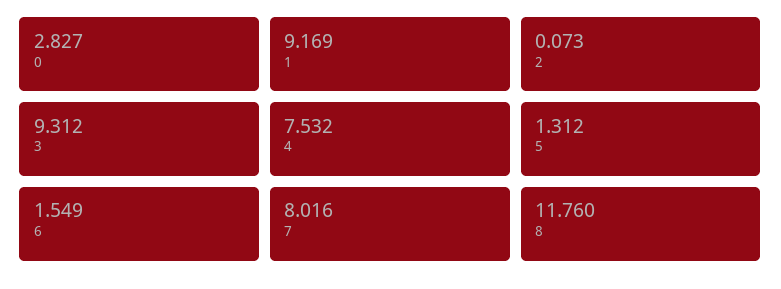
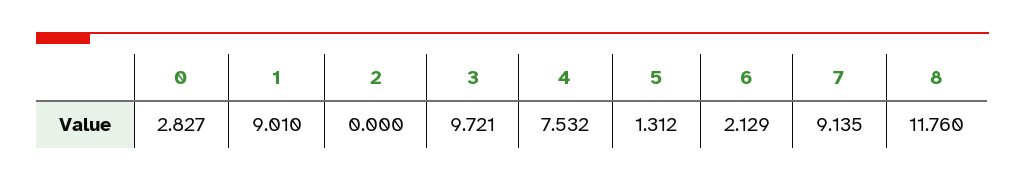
1: 9.169 -> 9.01
2: 0.073 -> 0
3: 9.312 -> 9.721
6: 1.549 -> 2.129
7: 8.016 -> 9.135

